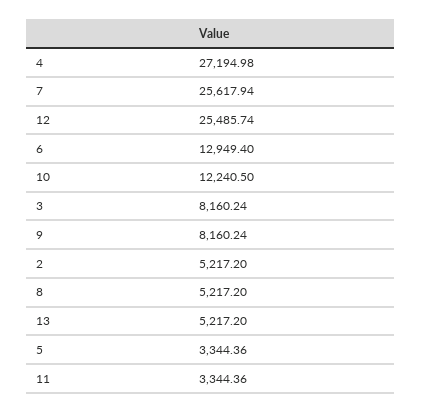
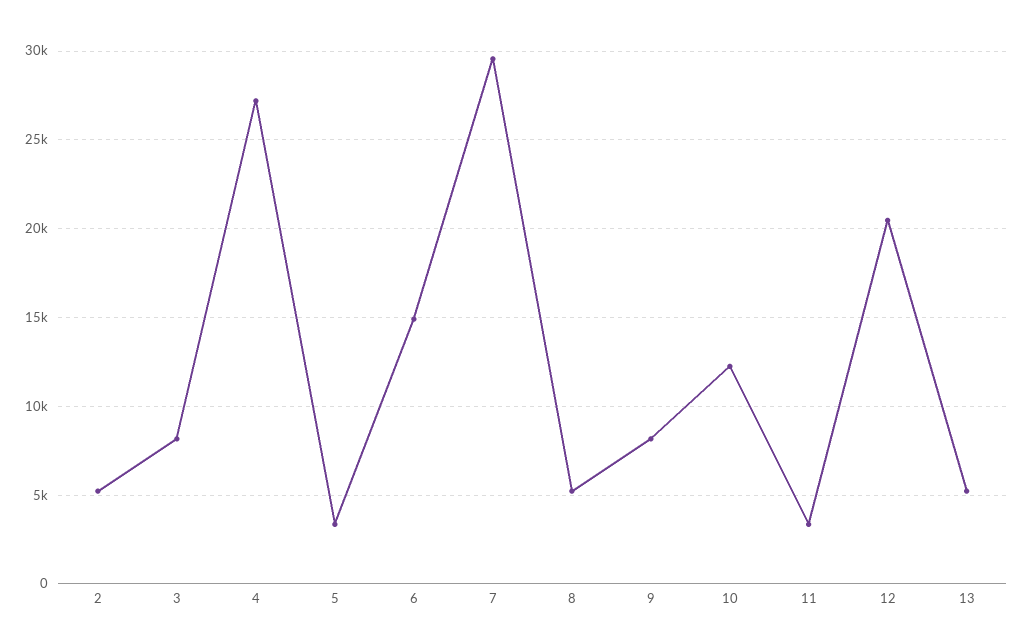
7: 25617.94 -> 29500
12: 25485.74 -> 20500
6: 12949.4 -> 15000

